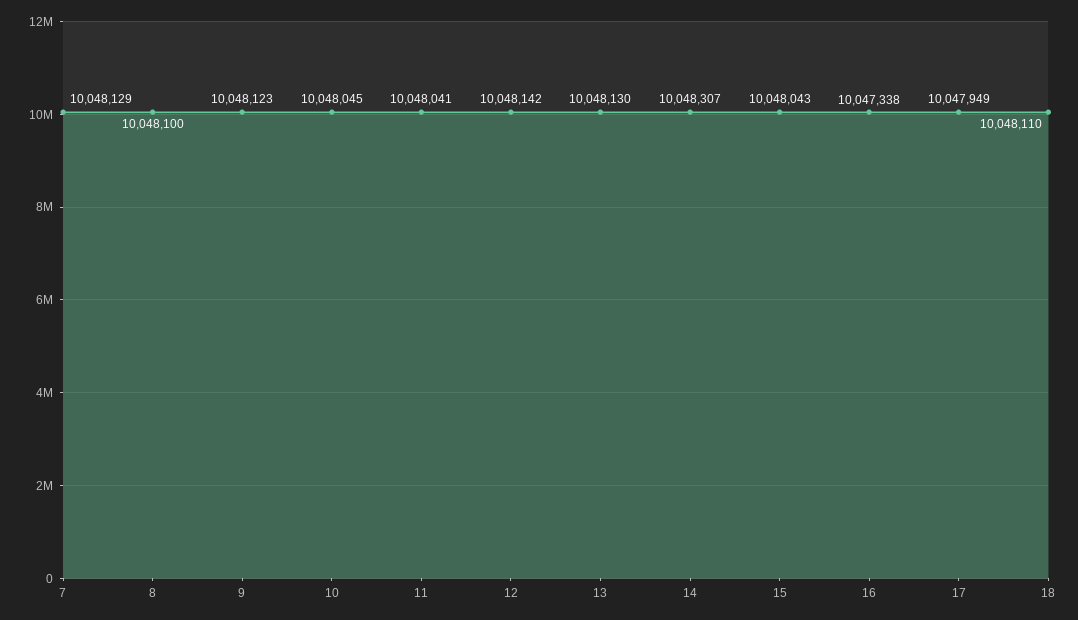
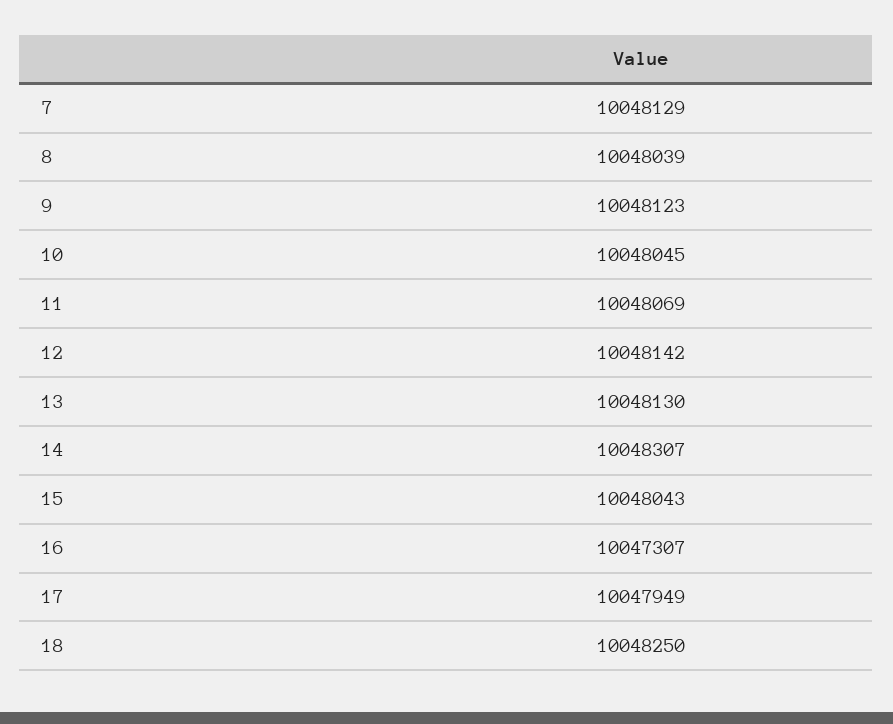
8: 10048100 -> 10048039
11: 10048041 -> 10048069
16: 10047338 -> 10047307
18: 10048110 -> 10048250

